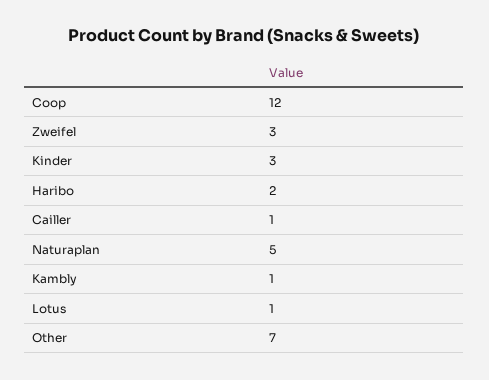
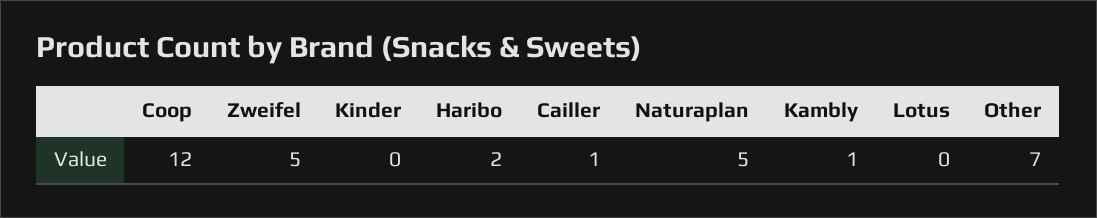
Zweifel: 3 -> 5
Kinder: 3 -> 0
Lotus: 1 -> 0

